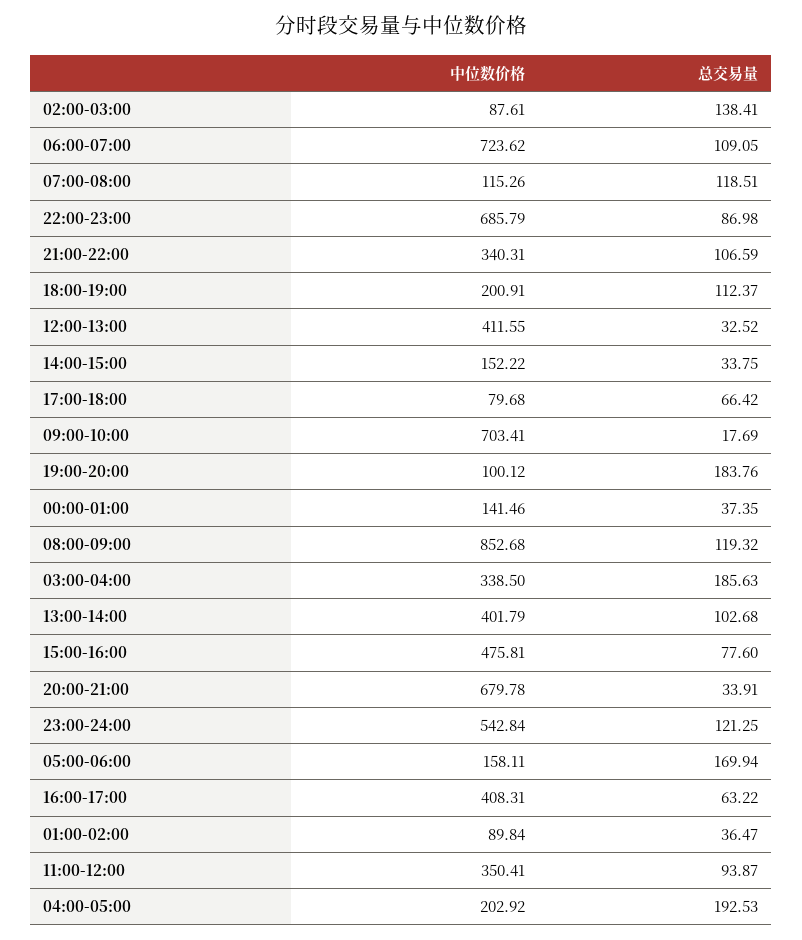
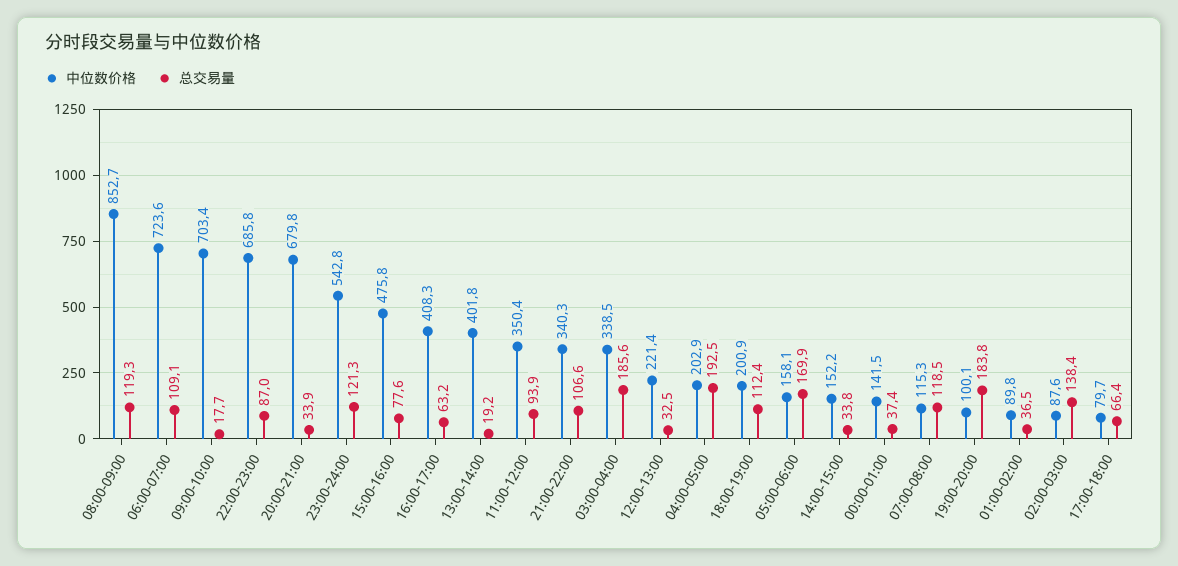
中位数价格, 12:00-13:00: 411.55 -> 221.4
总交易量, 13:00-14:00: 102.68 -> 19.2

